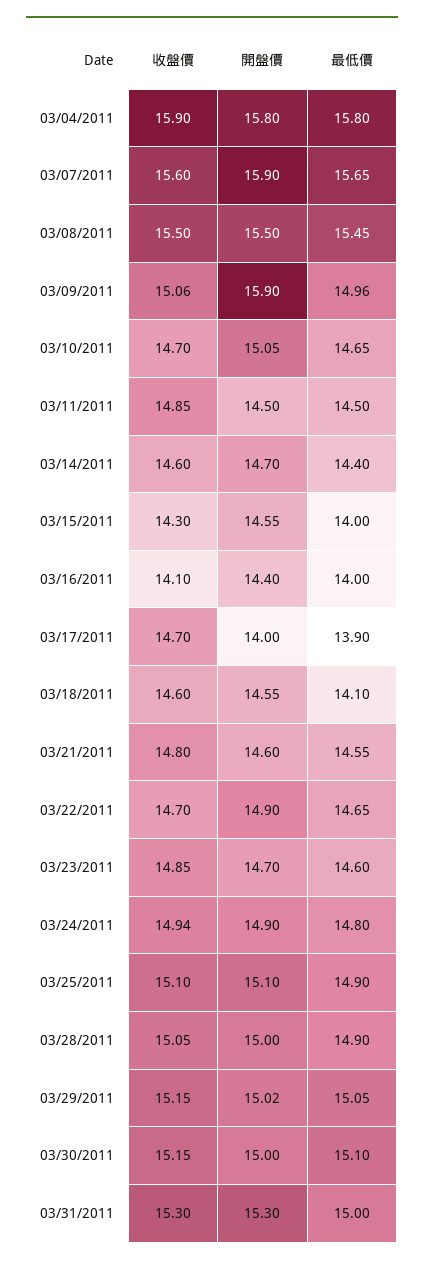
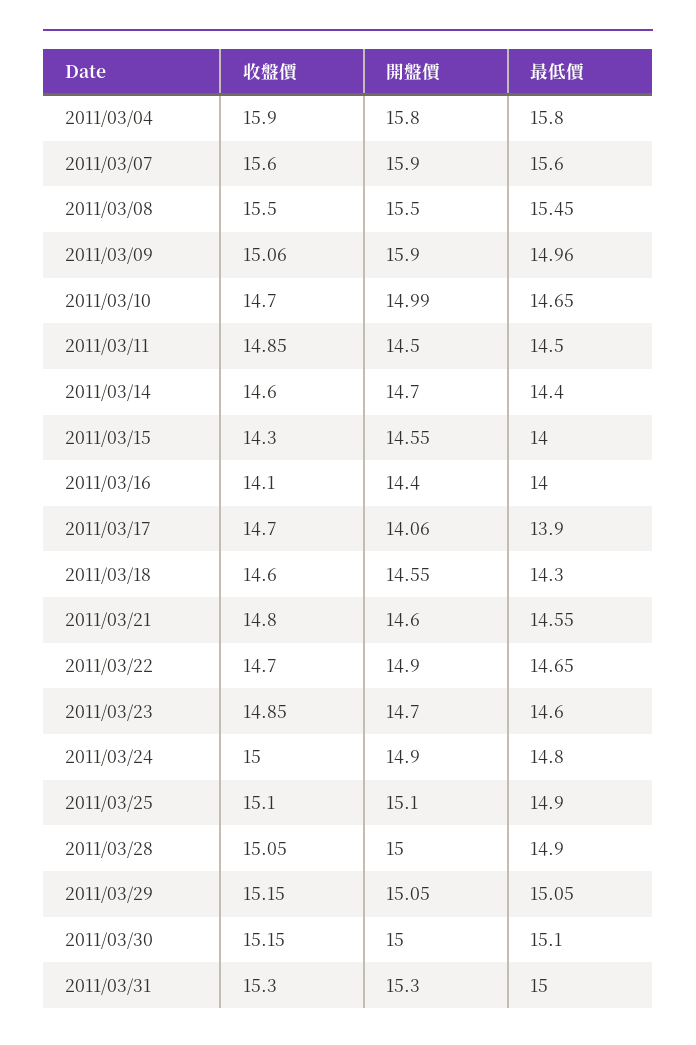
最低價, 03/07/2011: 15.65 -> 15.6
開盤價, 03/10/2011: 15.05 -> 14.99
開盤價, 03/17/2011: 14 -> 14.06
最低價, 03/18/2011: 14.1 -> 14.3
收盤價, 03/24/2011: 14.94 -> 15
開盤價, 03/29/2011: 15.02 -> 15.05

